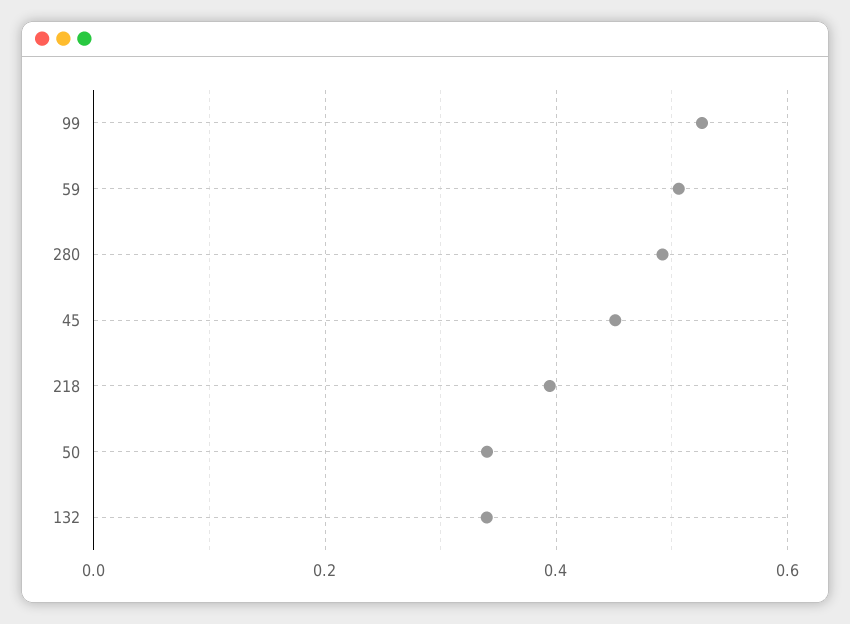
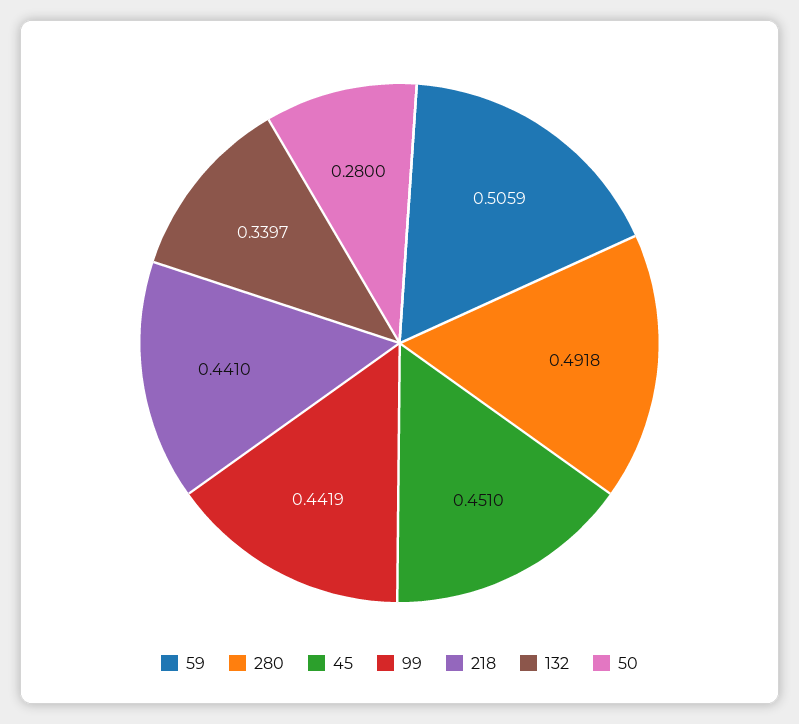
99: 0.52 -> 0.4419
218: 0.4 -> 0.441
50: 0.34 -> 0.28

